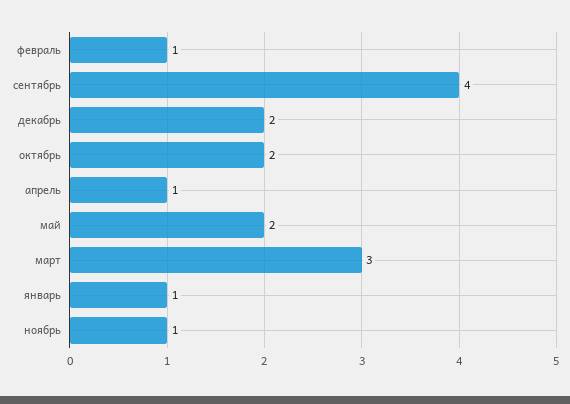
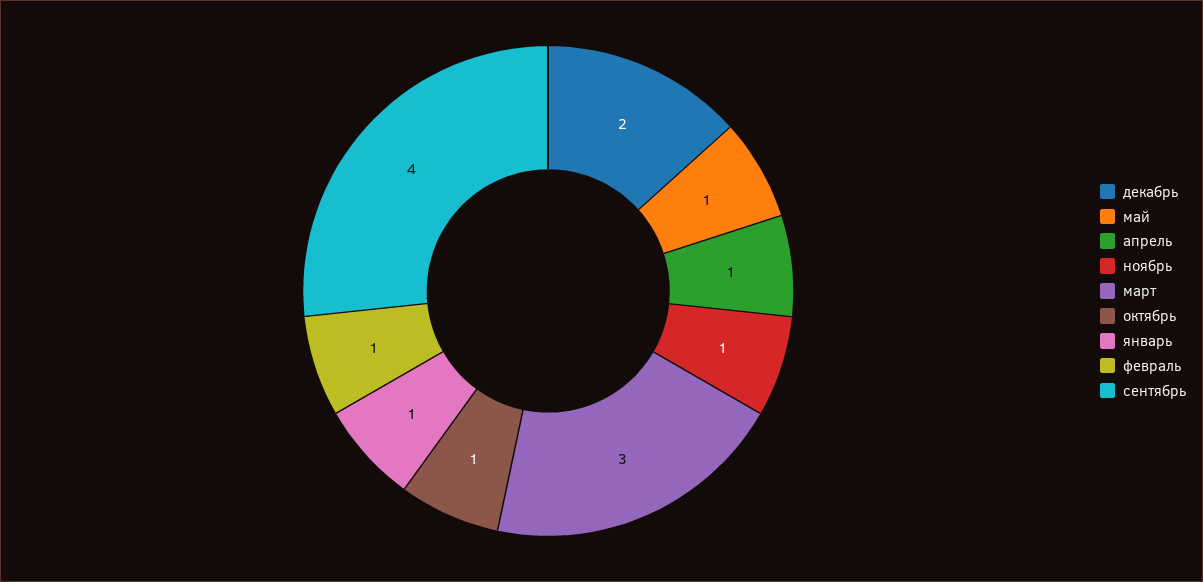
октябрь: 2 -> 1
май: 2 -> 1

